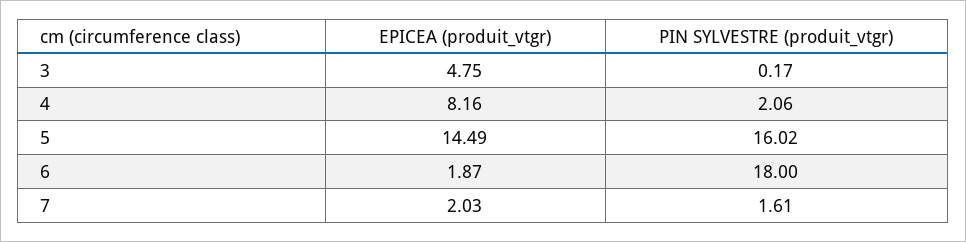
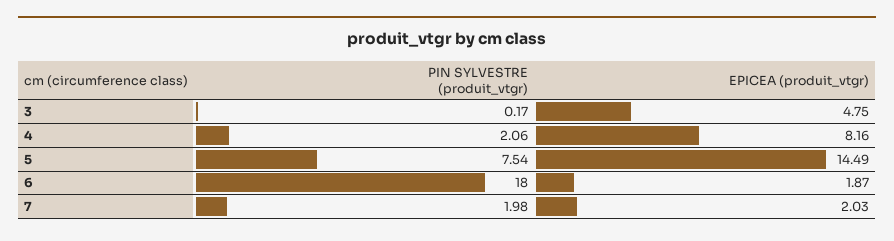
PIN SYLVESTRE (produit_vtgr), 5: 16.02 -> 7.54
PIN SYLVESTRE (produit_vtgr), 7: 1.61 -> 1.98

